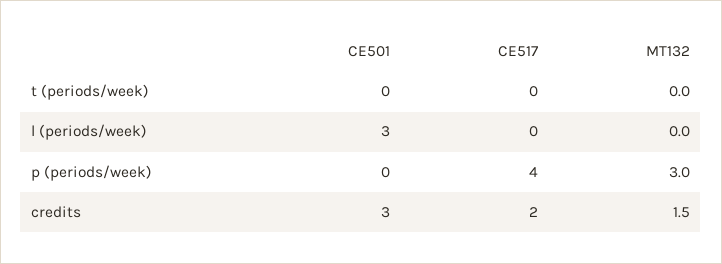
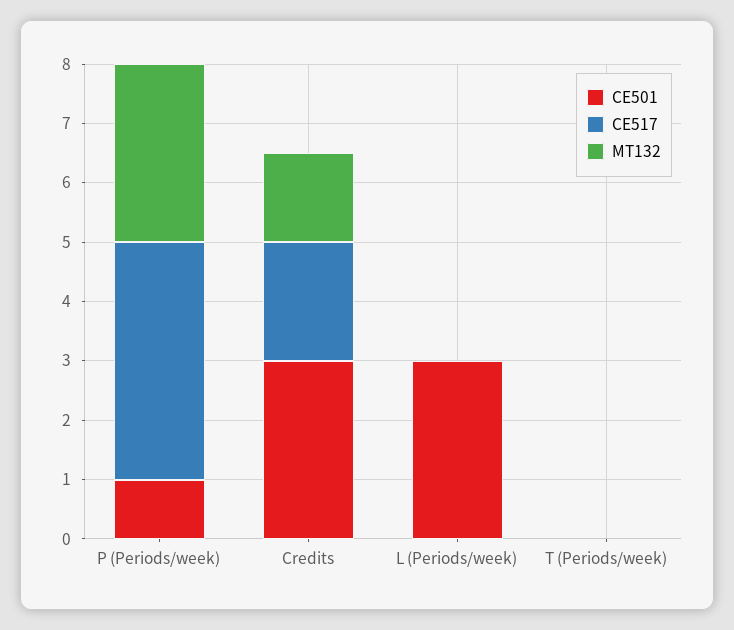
CE501, p (periods/week): 0 -> 1

